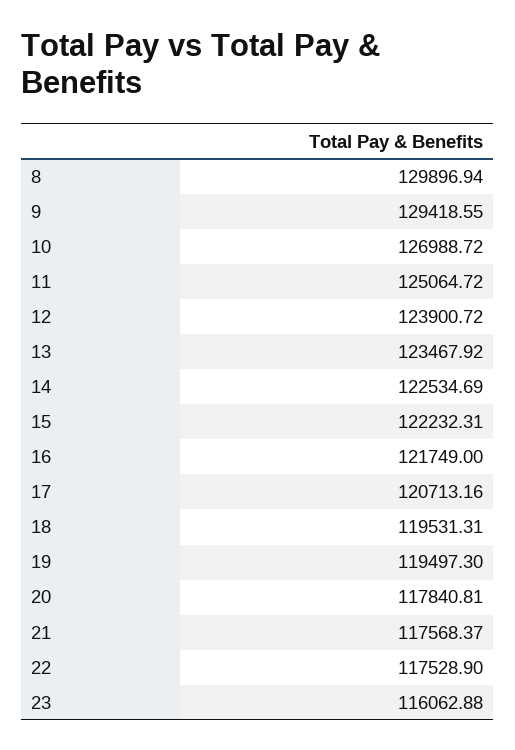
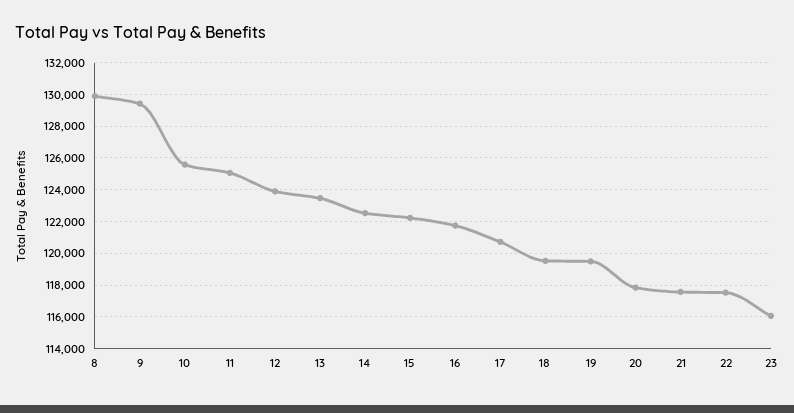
10: 126988.72 -> 125500

